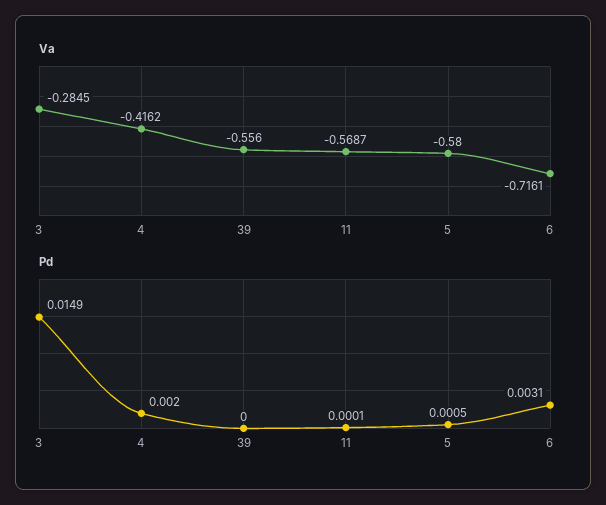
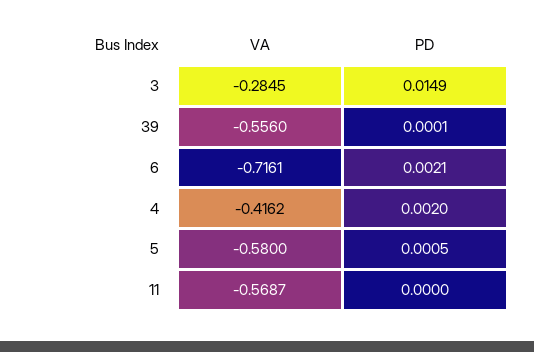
Pd, 39: 0 -> 0.0001
Pd, 11: 0.0001 -> 0
Pd, 6: 0.0031 -> 0.0021

